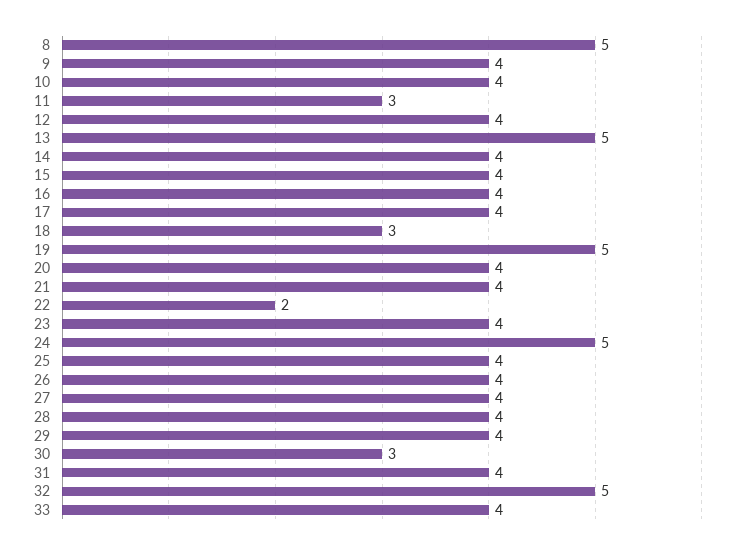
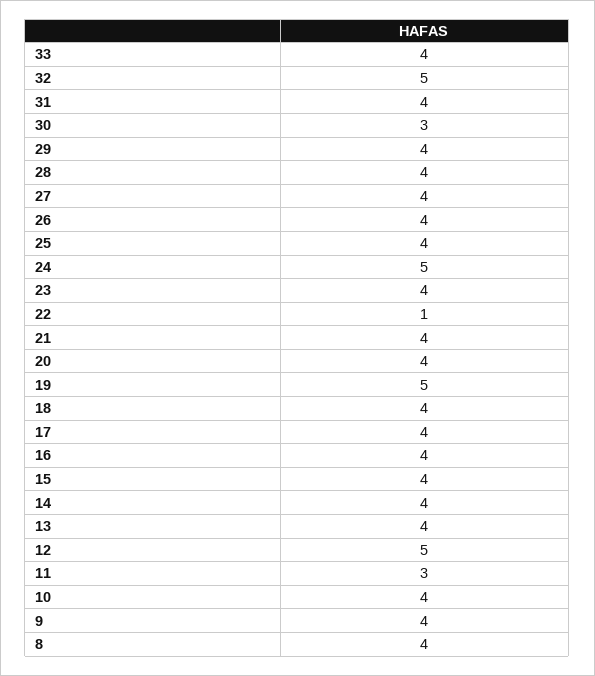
8: 5 -> 4
12: 4 -> 5
13: 5 -> 4
18: 3 -> 4
22: 2 -> 1

